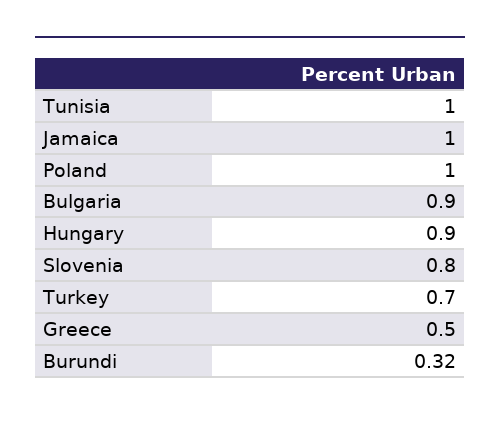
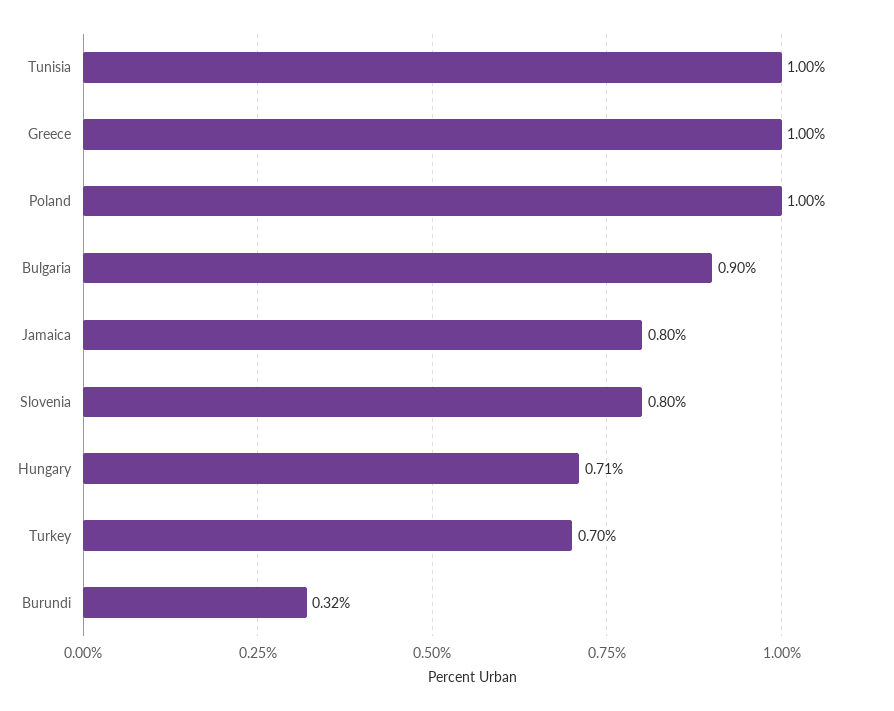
Jamaica: 1 -> 0.8
Hungary: 0.9 -> 0.71
Greece: 0.5 -> 1

